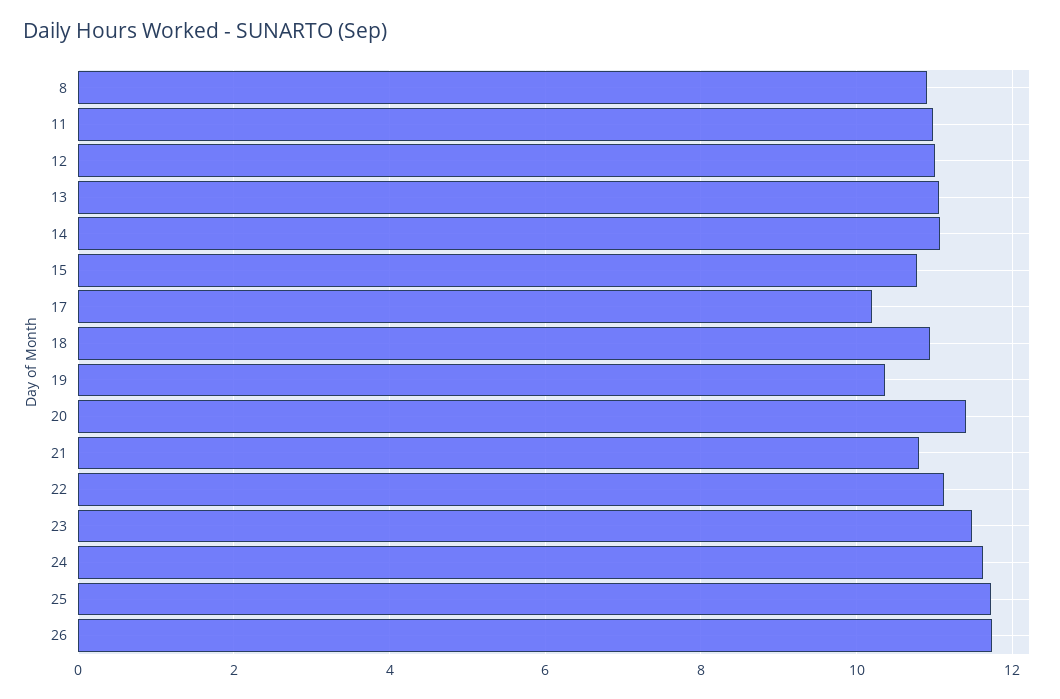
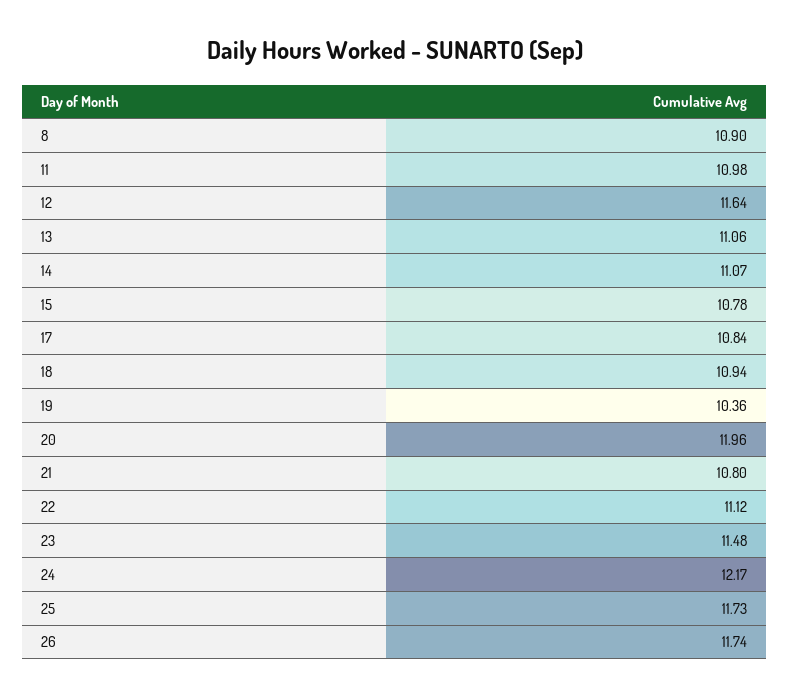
12: 11 -> 11.64
17: 10.2 -> 10.84
20: 11.4 -> 11.96
24: 11.6 -> 12.17

